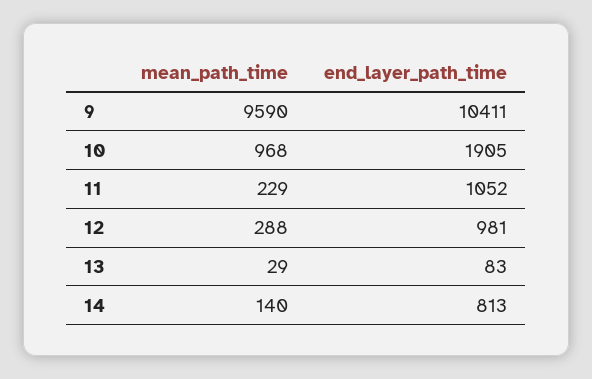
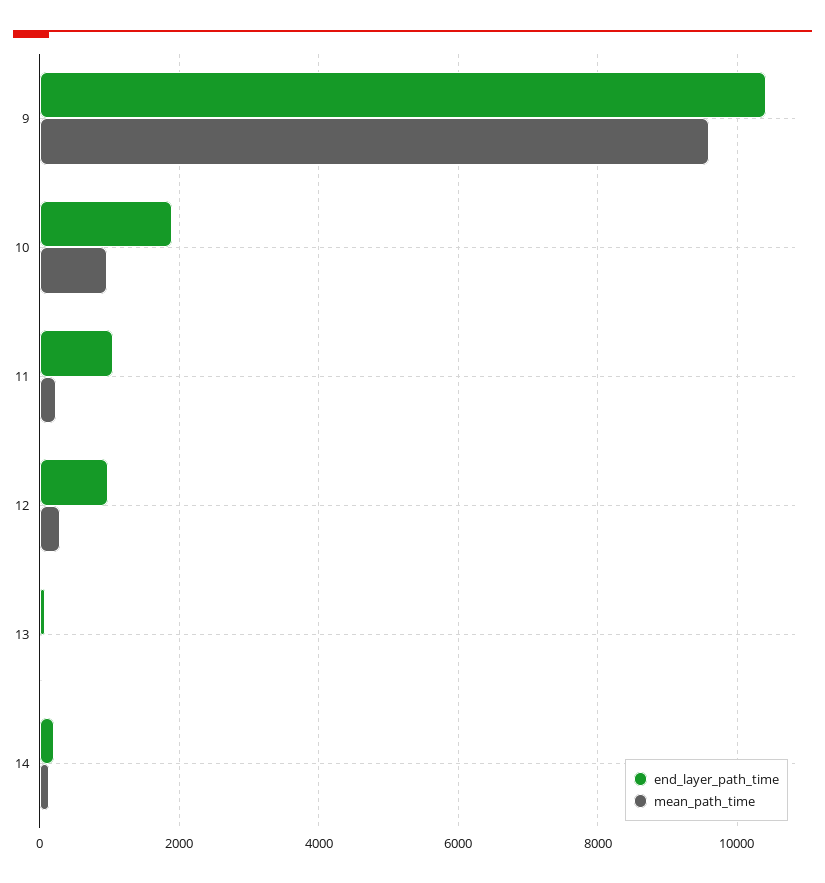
end_layer_path_time, 14: 813 -> 200

